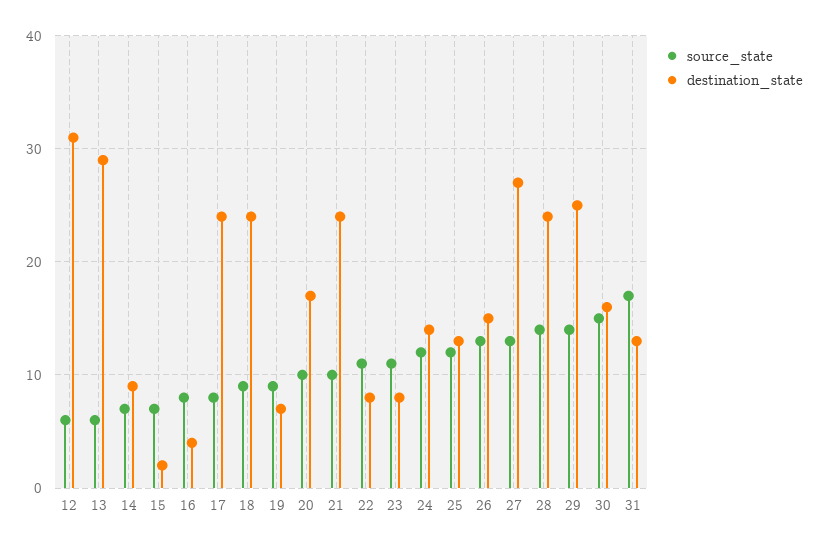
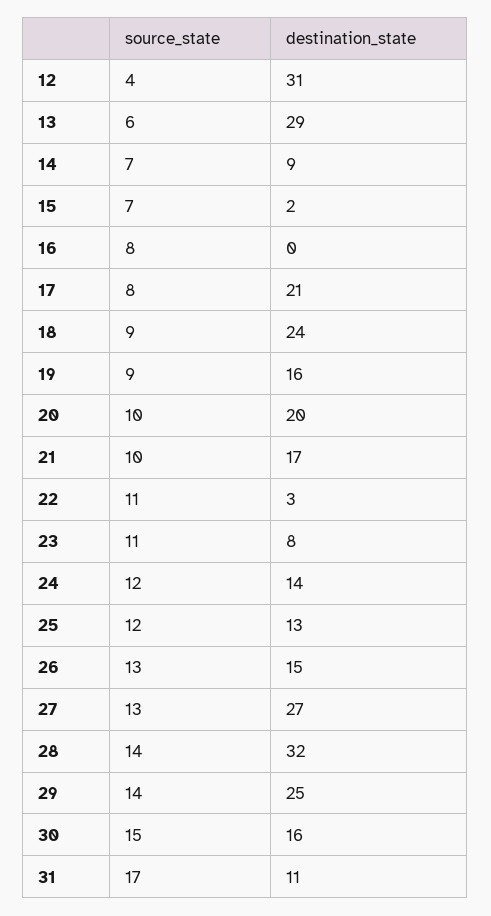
source_state, 12: 6 -> 4
destination_state, 16: 4 -> 0
destination_state, 17: 24 -> 21
destination_state, 19: 7 -> 16
destination_state, 20: 17 -> 20
destination_state, 21: 24 -> 17
destination_state, 22: 8 -> 3
destination_state, 28: 24 -> 32
destination_state, 31: 13 -> 11

